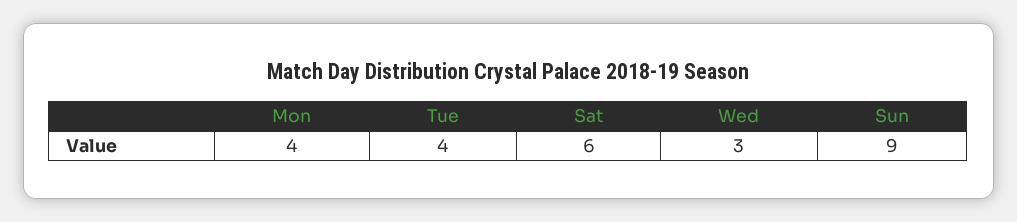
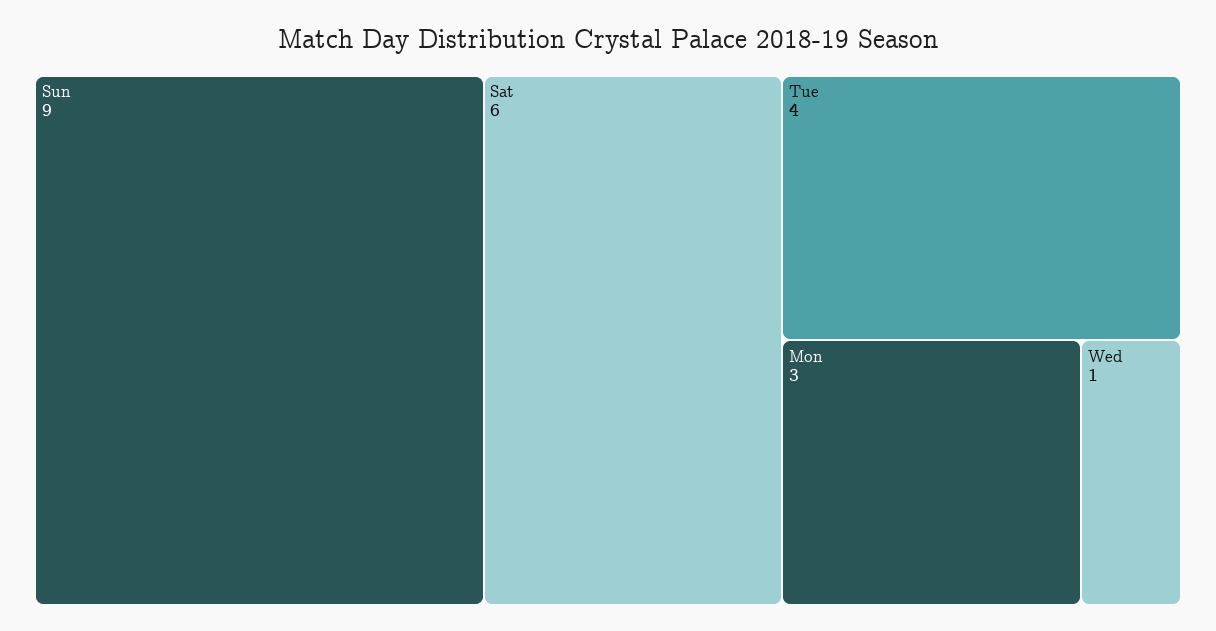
Mon: 4 -> 3
Wed: 3 -> 1

